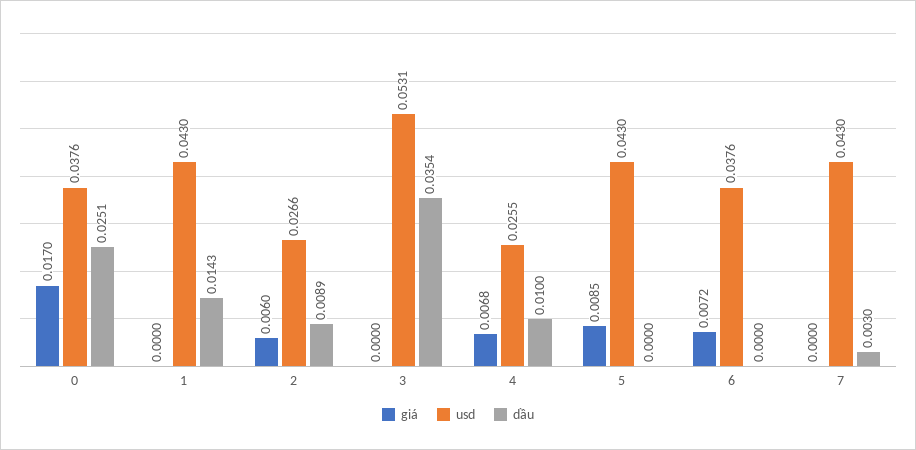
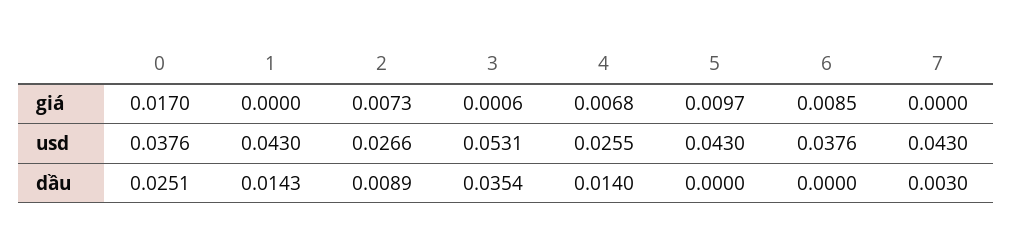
giá, 2: 0.006 -> 0.0073
giá, 3: 0 -> 0.0006
dầu, 4: 0.01 -> 0.014
giá, 5: 0.0085 -> 0.0097
giá, 6: 0.0072 -> 0.0085

